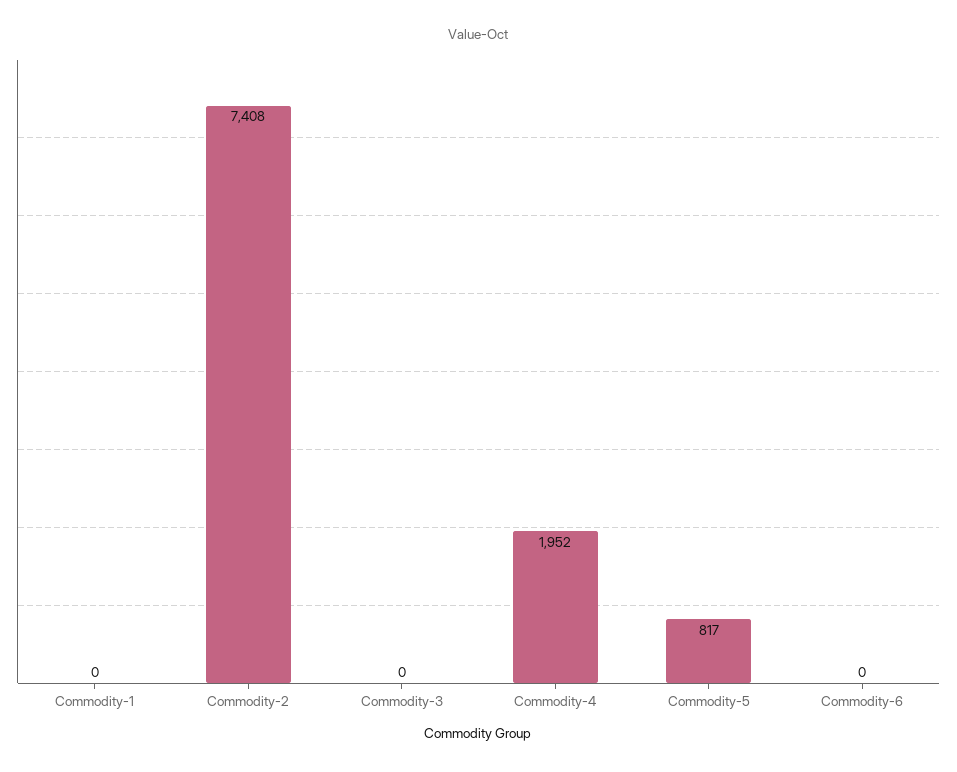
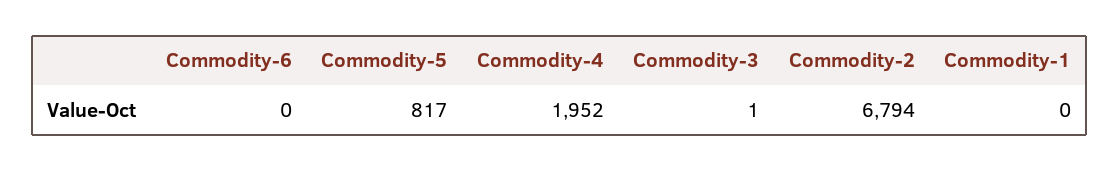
Commodity-2: 7408 -> 6794
Commodity-3: 0 -> 1

